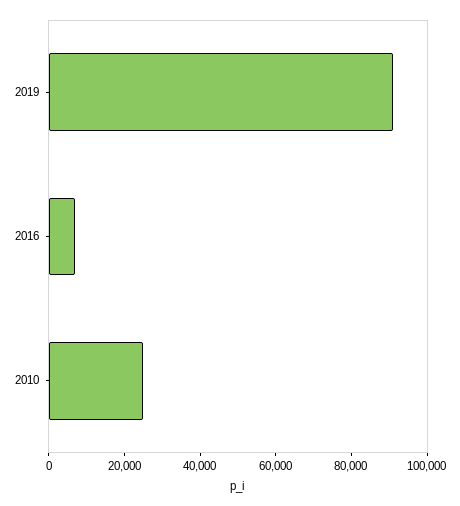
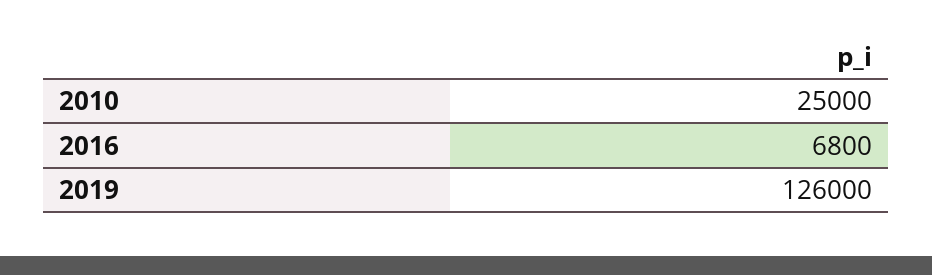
2019: 90000 -> 126000

